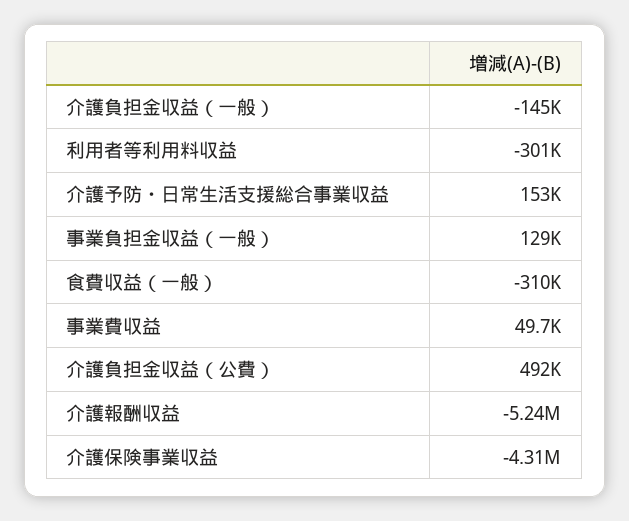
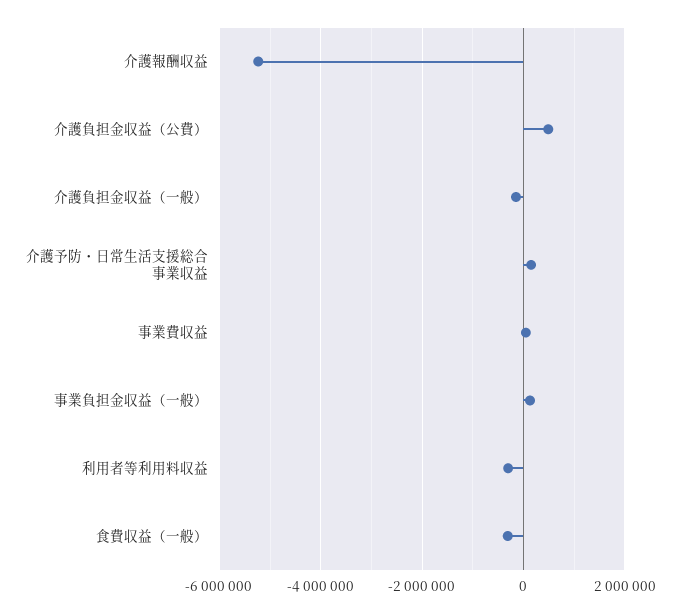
介護保険事業収益: -4310000 -> none

